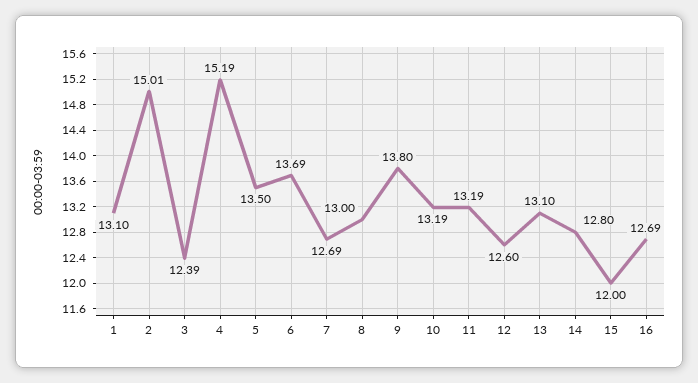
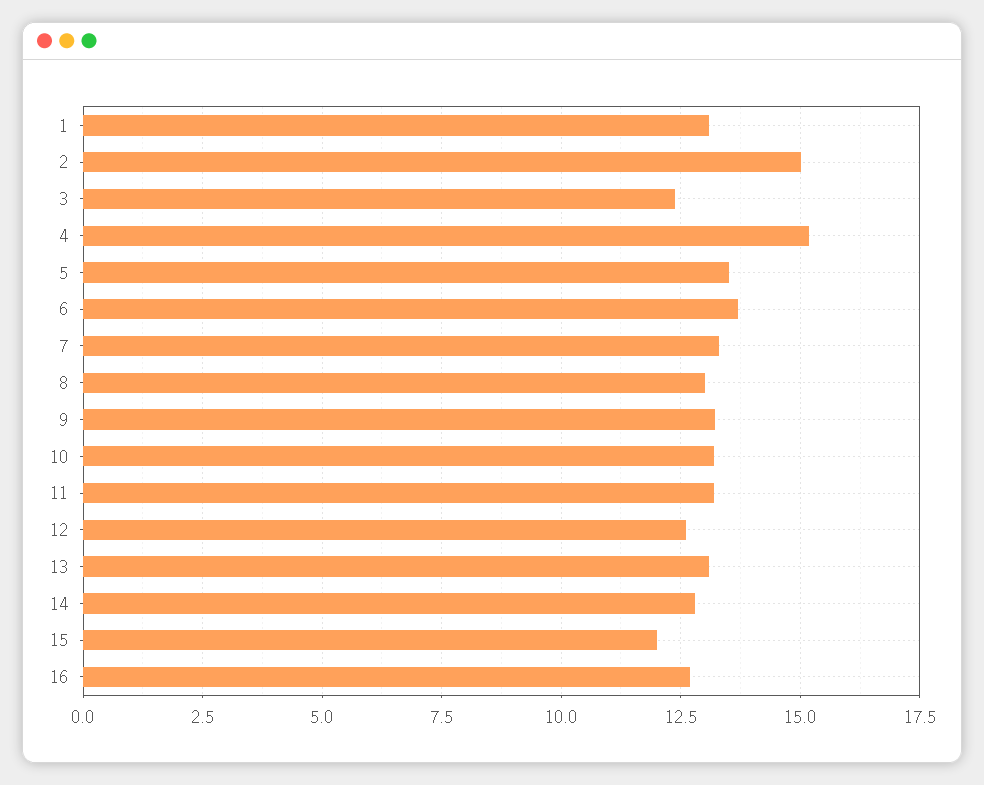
7: 12.69 -> 13.25
9: 13.8 -> 13.25

